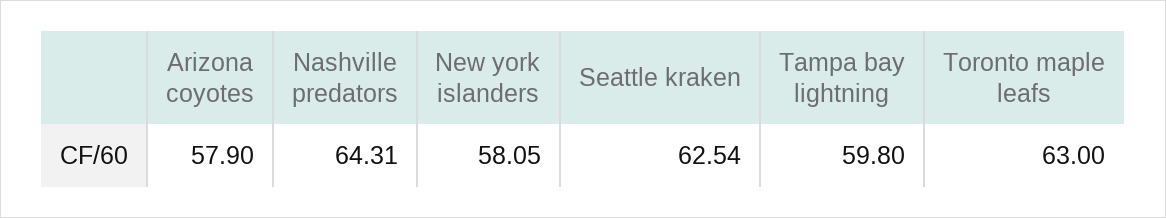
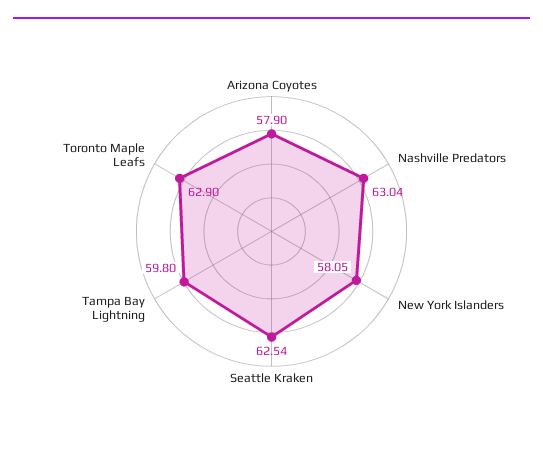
Nashville predators: 64.31 -> 63.04
Toronto maple leafs: 63 -> 62.9

